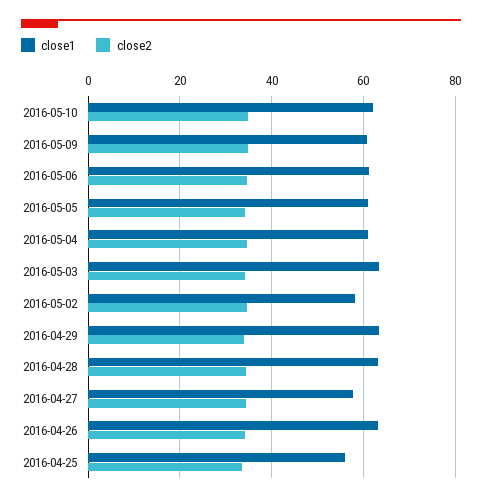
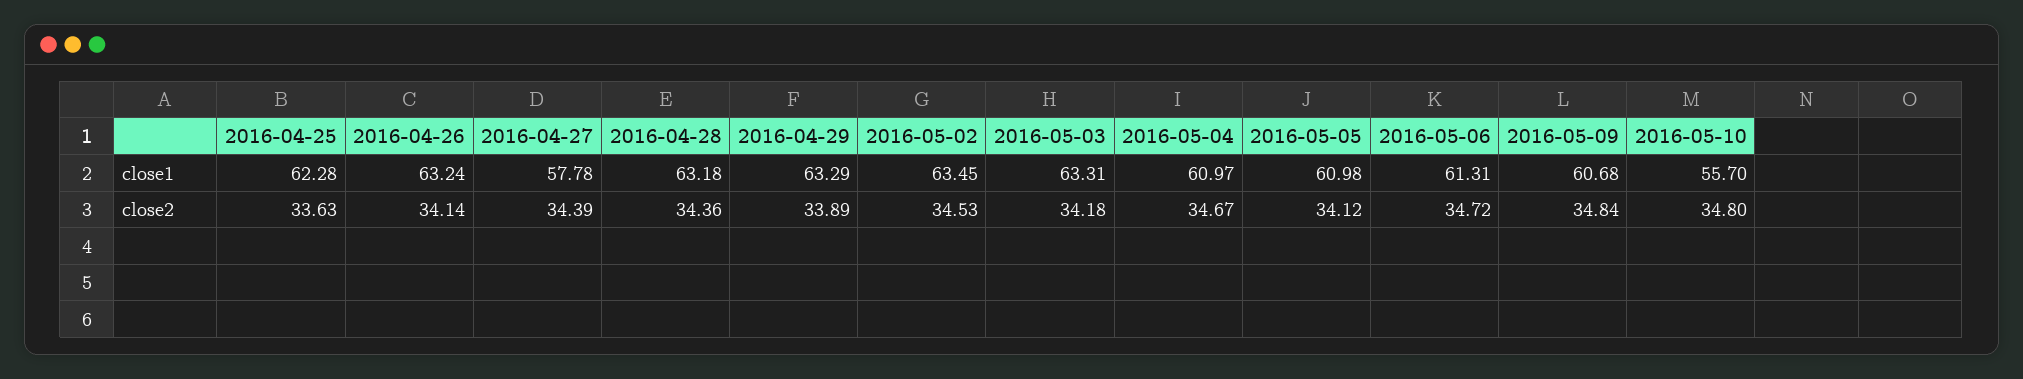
close1, 2016-05-10: 62 -> 55.7
close1, 2016-05-02: 58 -> 63.45
close1, 2016-04-25: 56 -> 62.28

